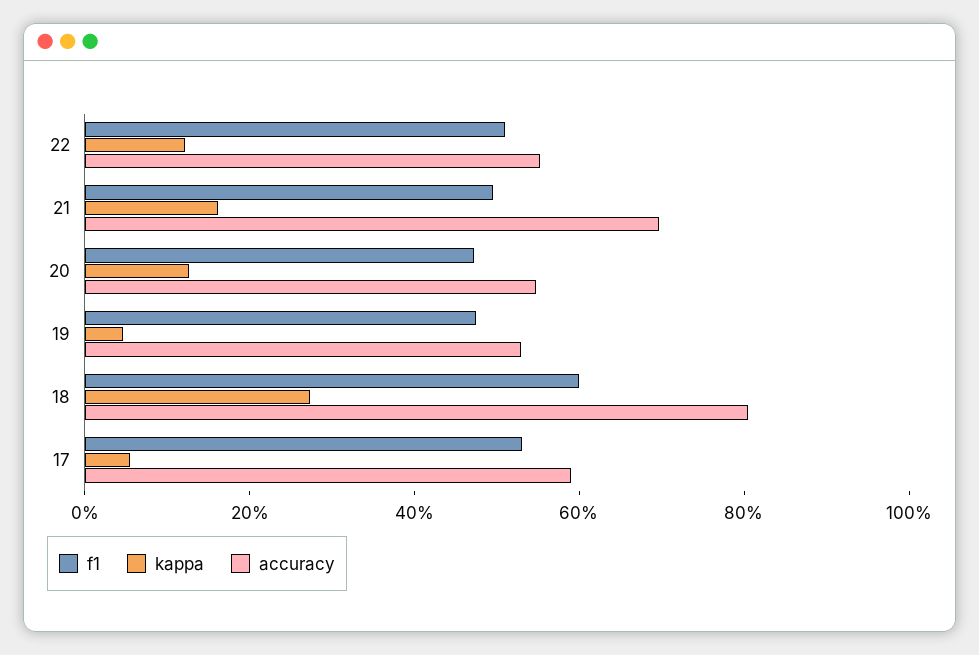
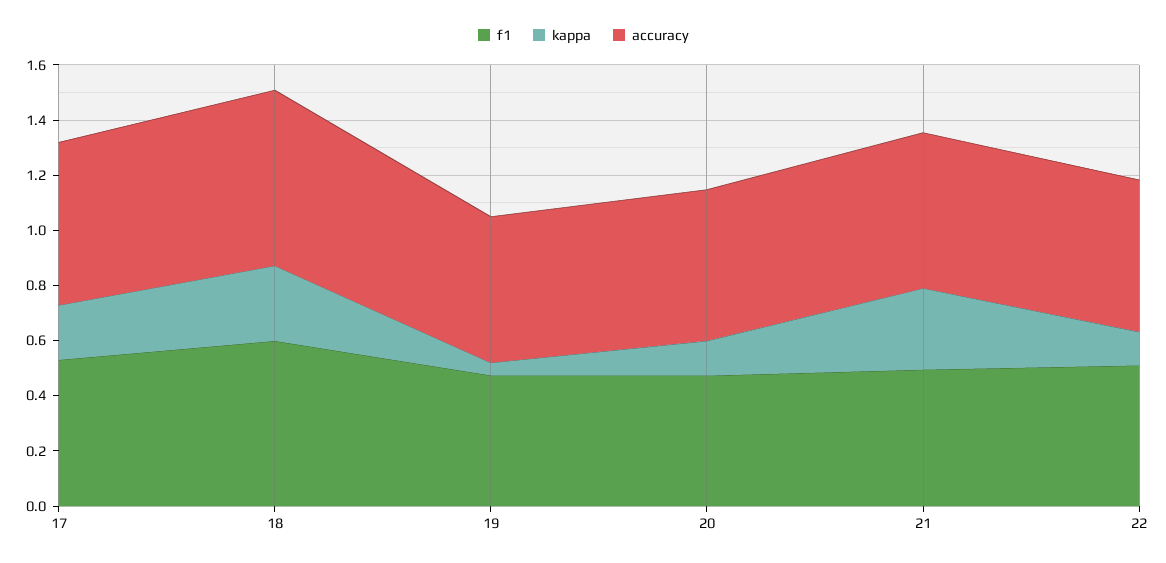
kappa, 21: 0.15 -> 0.3
accuracy, 21: 0.7 -> 0.55
accuracy, 18: 0.8 -> 0.65
kappa, 17: 0.05 -> 0.2

